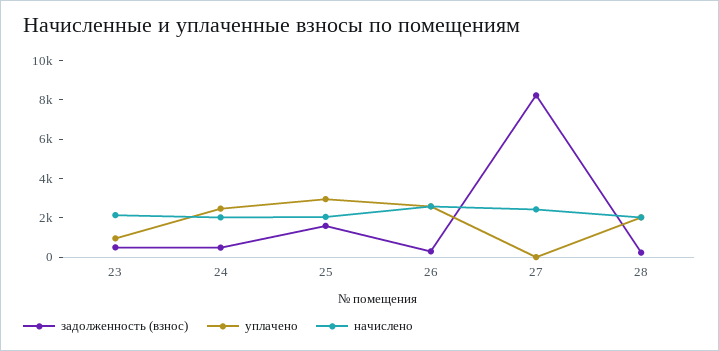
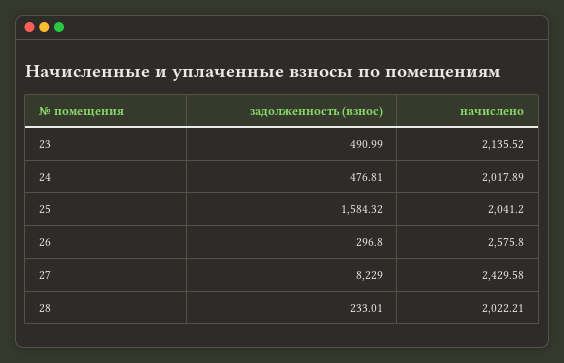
уплачено, 23: 1000 -> none
уплачено, 24: 2500 -> none
уплачено, 25: 3000 -> none
уплачено, 26: 2500 -> none
уплачено, 27: 0 -> none
уплачено, 28: 2000 -> none

